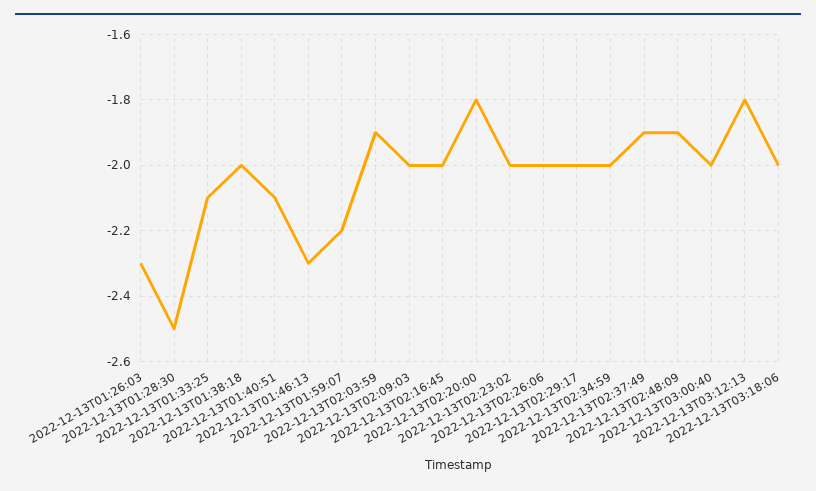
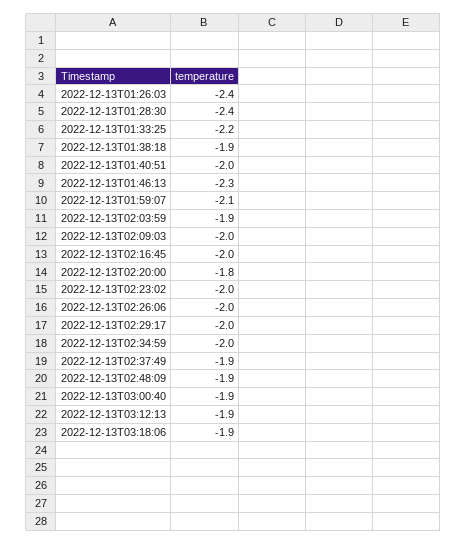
2022-12-13T01:26:03: -2.3 -> -2.4
2022-12-13T01:28:30: -2.5 -> -2.4
2022-12-13T01:33:25: -2.1 -> -2.2
2022-12-13T01:38:18: -2 -> -1.9
2022-12-13T01:40:51: -2.1 -> -2
2022-12-13T01:59:07: -2.2 -> -2.1
2022-12-13T03:00:40: -2 -> -1.9
2022-12-13T03:12:13: -1.8 -> -1.9
2022-12-13T03:18:06: -2 -> -1.9

